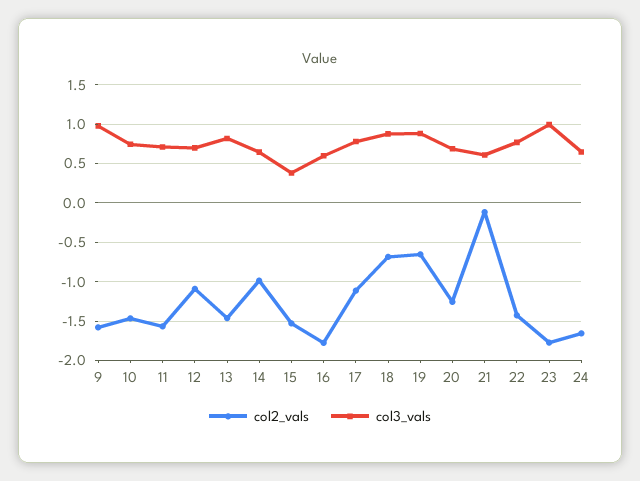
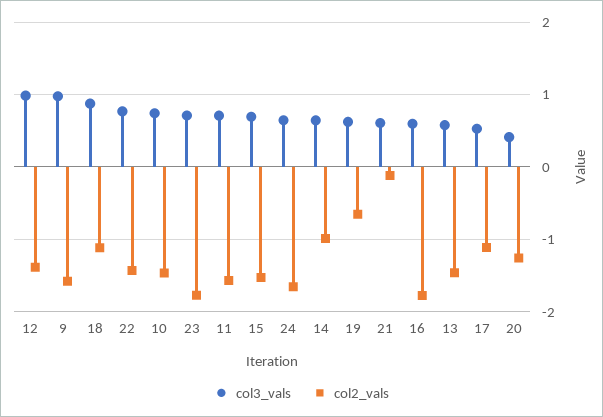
col2_vals, 12: -1.1 -> -1.4
col3_vals, 12: 0.7 -> 1
col3_vals, 13: 0.8 -> 0.6
col3_vals, 15: 0.4 -> 0.7
col3_vals, 17: 0.8 -> 0.5
col2_vals, 18: -0.7 -> -1.1
col3_vals, 19: 0.9 -> 0.6
col3_vals, 20: 0.7 -> 0.4
col3_vals, 23: 1 -> 0.7

